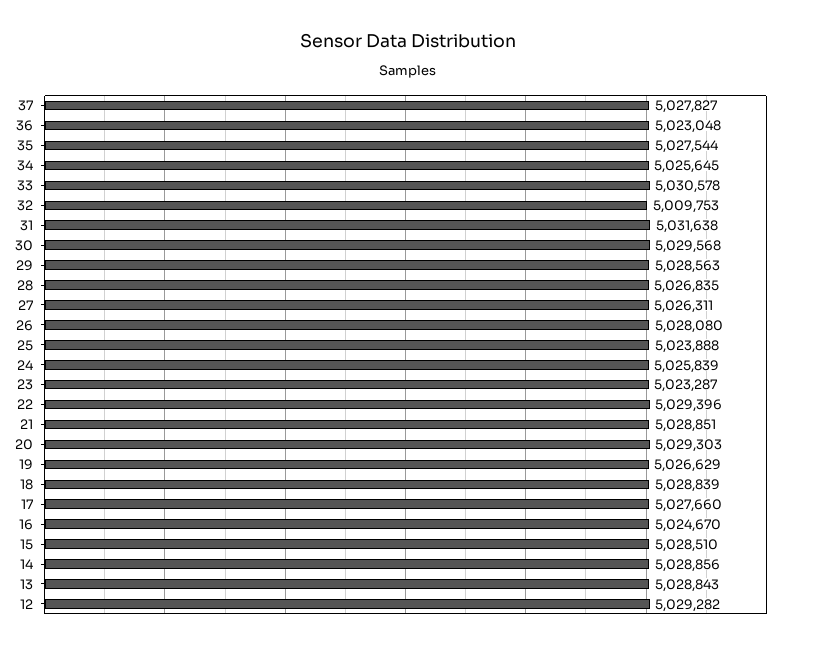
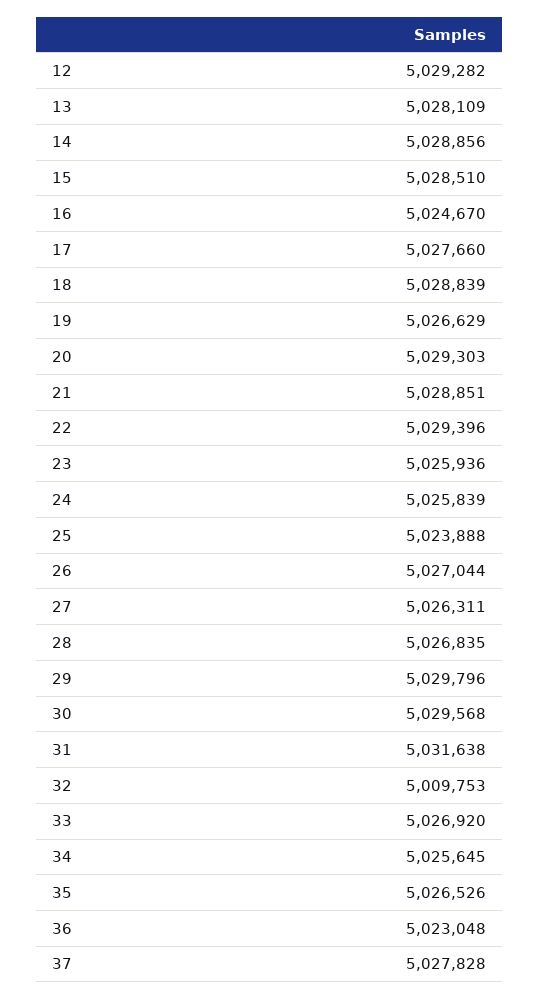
37: 5027827 -> 5027828
35: 5027544 -> 5026526
33: 5030578 -> 5026920
29: 5028563 -> 5029796
26: 5028080 -> 5027044
23: 5023287 -> 5025936
13: 5028843 -> 5028109

